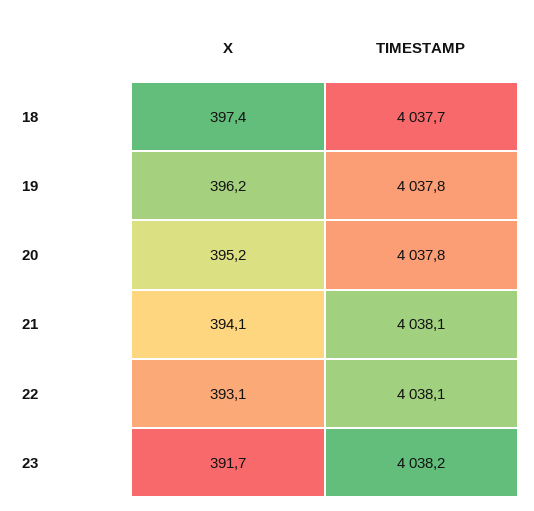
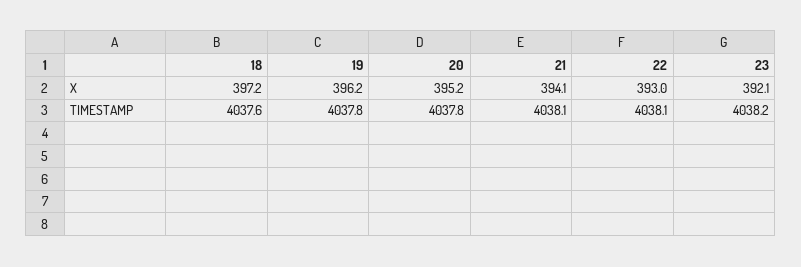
X, 18: 397.4 -> 397.2
TIMESTAMP, 18: 4037.7 -> 4037.6
X, 22: 393.1 -> 393
X, 23: 391.7 -> 392.1

